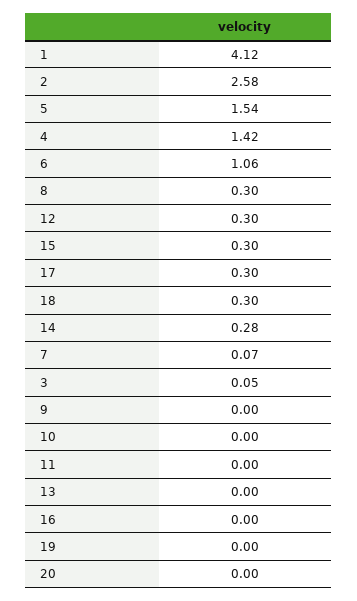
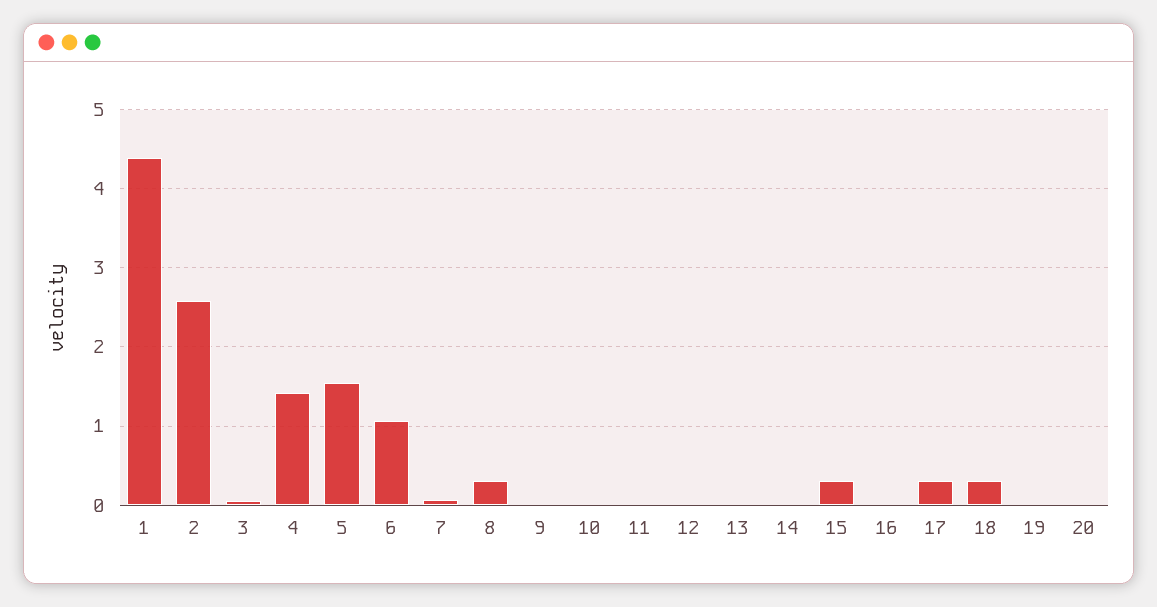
1: 4.12 -> 4.4
12: 0.3 -> 0
14: 0.28 -> 0

